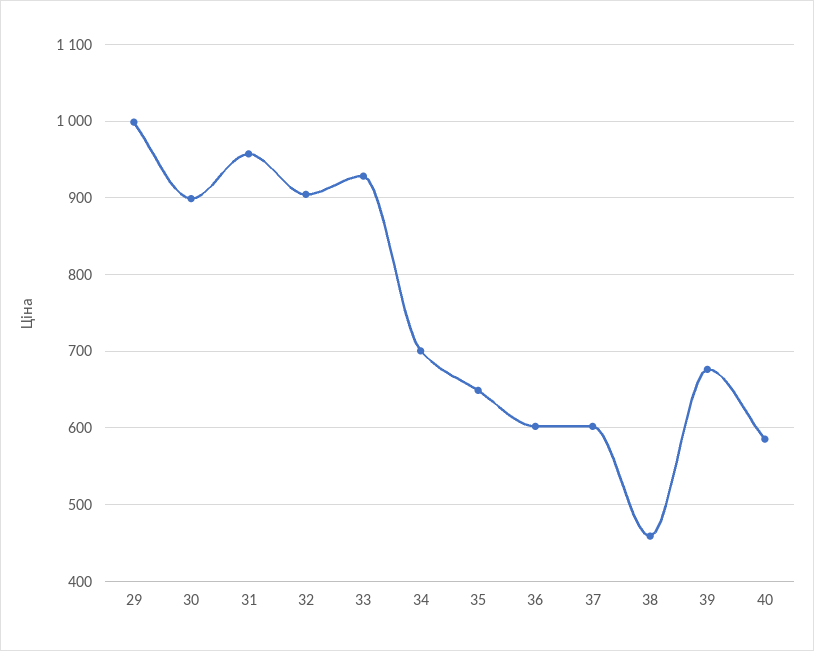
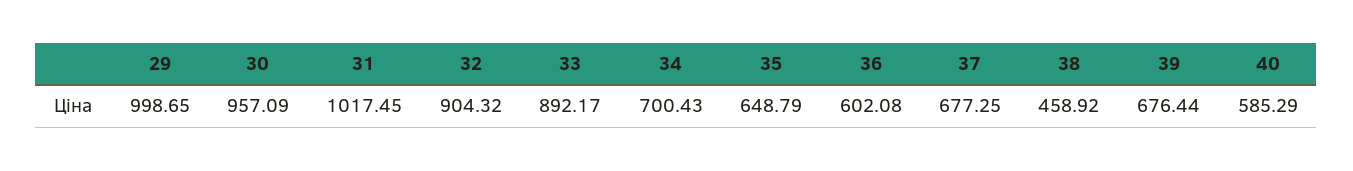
30: 900 -> 957.09
31: 960 -> 1017.45
33: 930 -> 892.17
37: 600 -> 677.25

